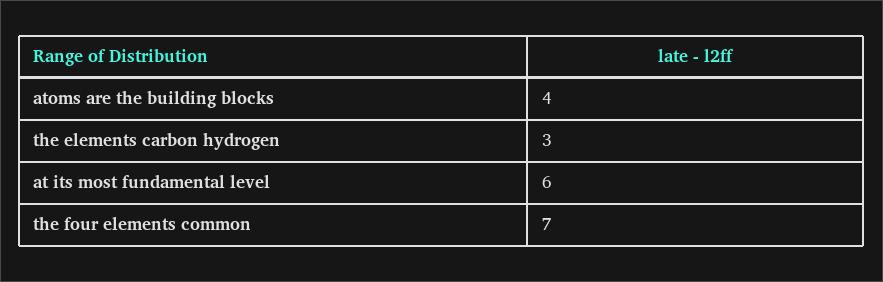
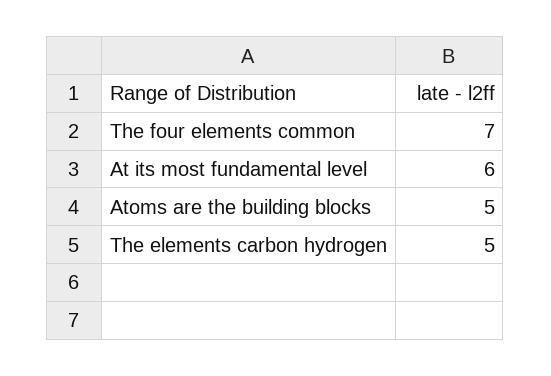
atoms are the building blocks: 4 -> 5
the elements carbon hydrogen: 3 -> 5

